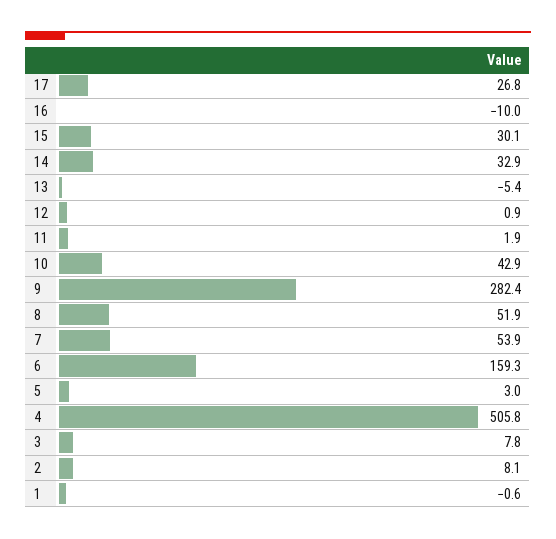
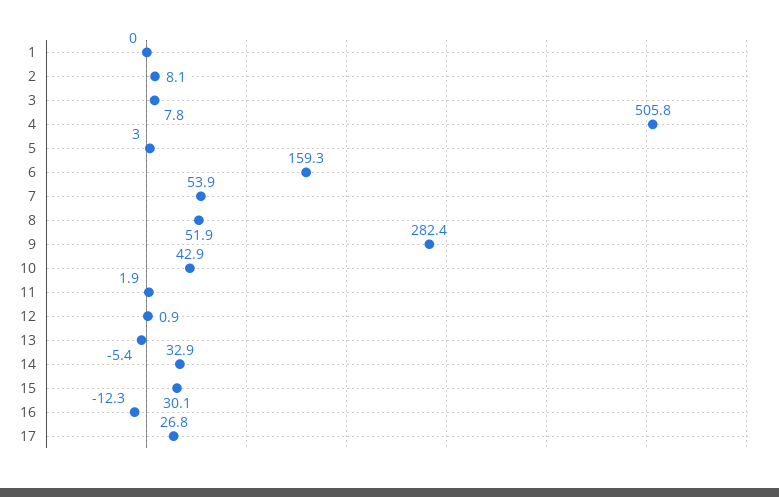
16: -10 -> -12.3
1: -0.6 -> 0

